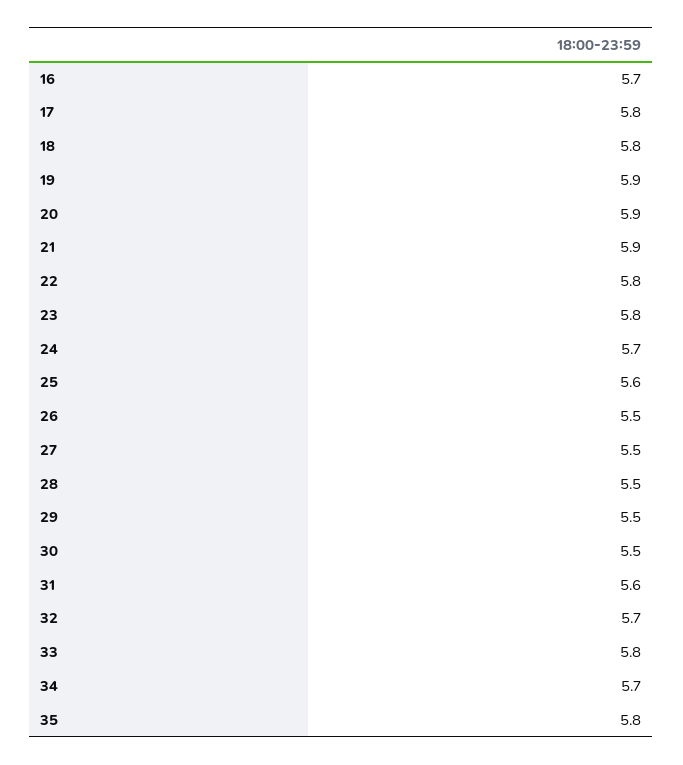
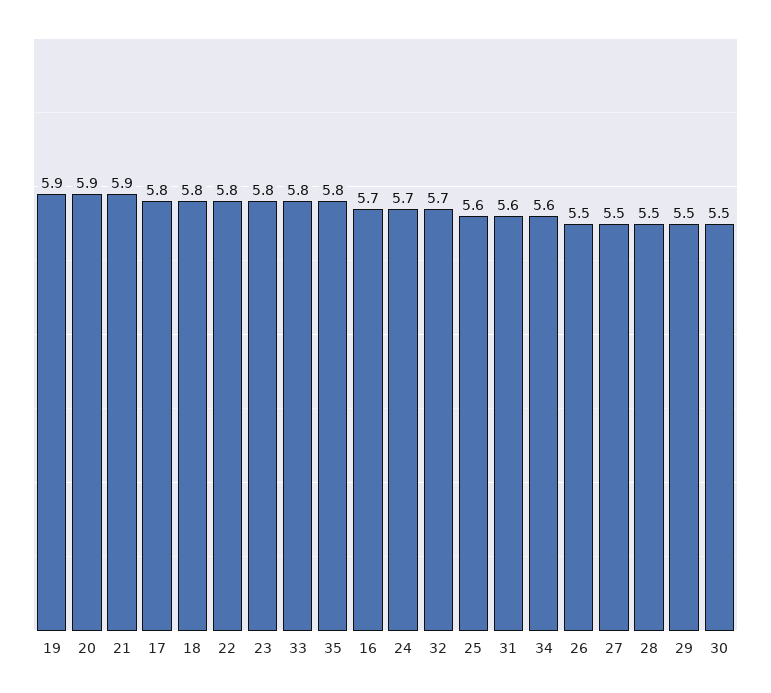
34: 5.7 -> 5.6

